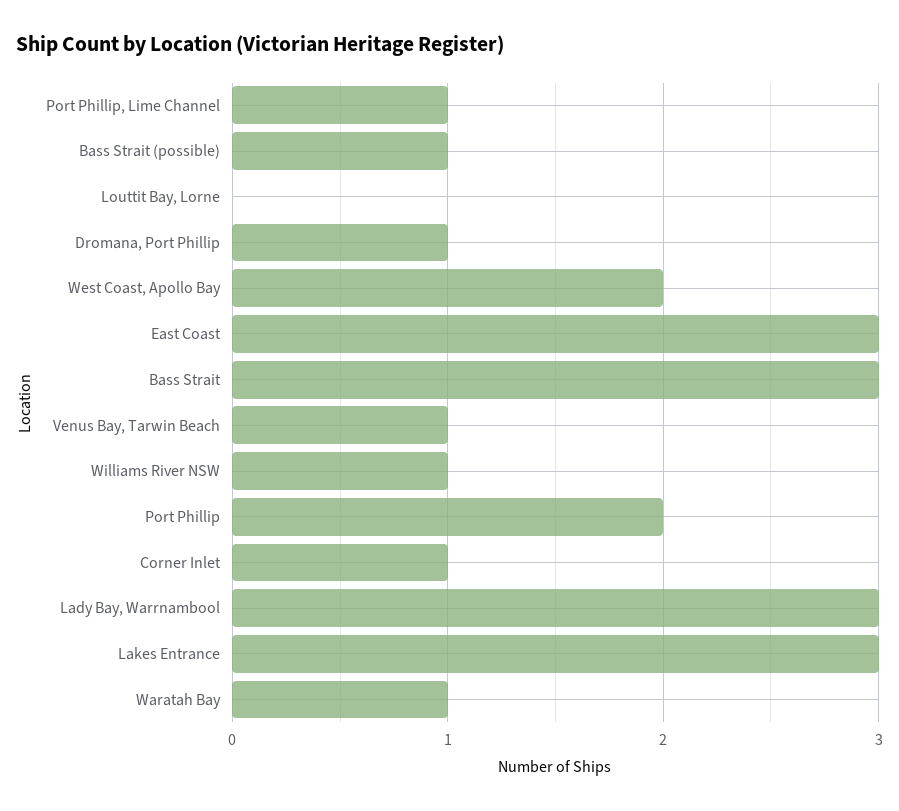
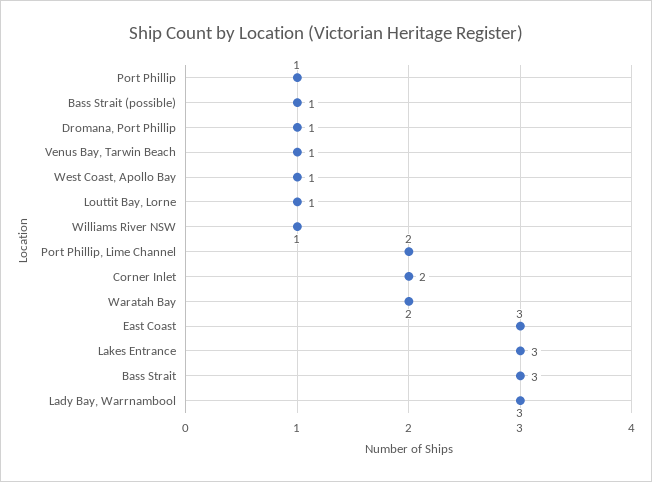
Port Phillip, Lime Channel: 1 -> 2
Louttit Bay, Lorne: 0 -> 1
West Coast, Apollo Bay: 2 -> 1
Port Phillip: 2 -> 1
Corner Inlet: 1 -> 2
Waratah Bay: 1 -> 2

